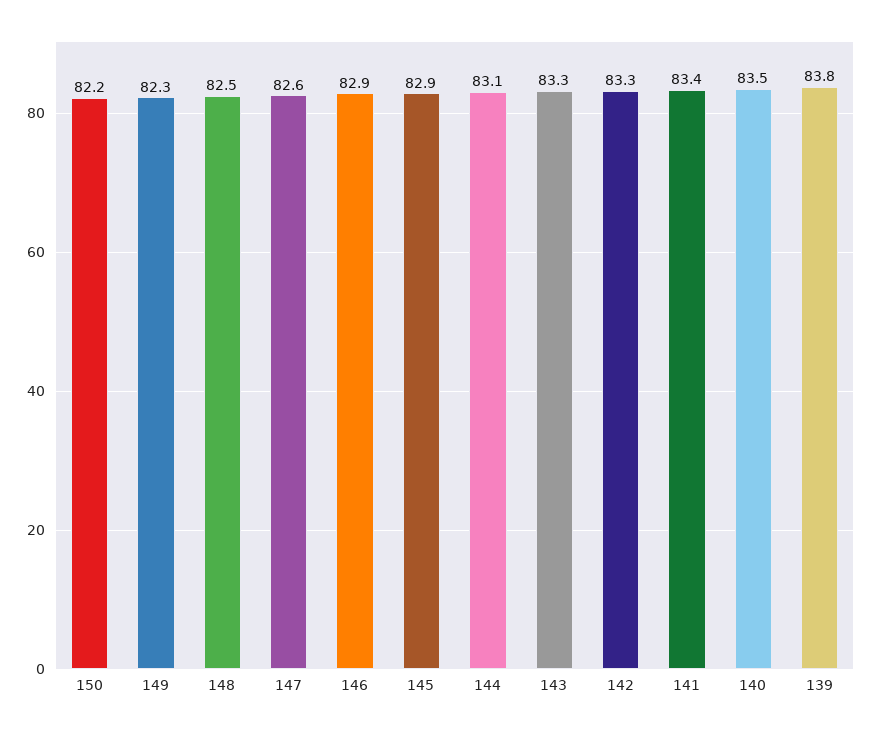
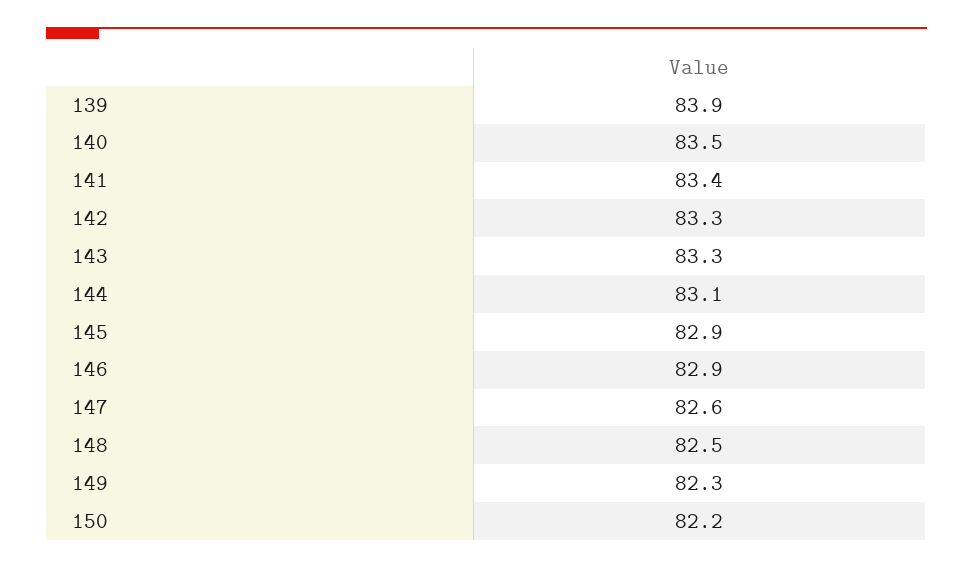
139: 83.8 -> 83.9

